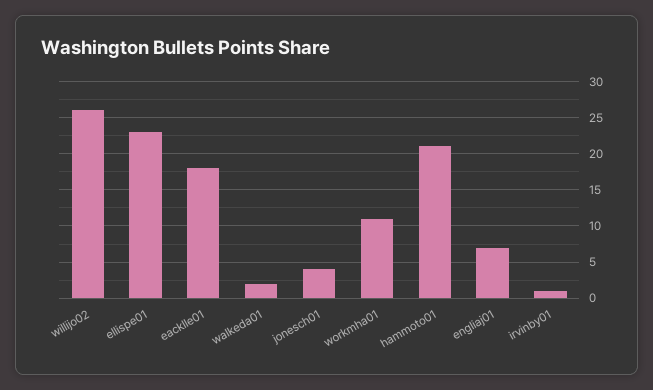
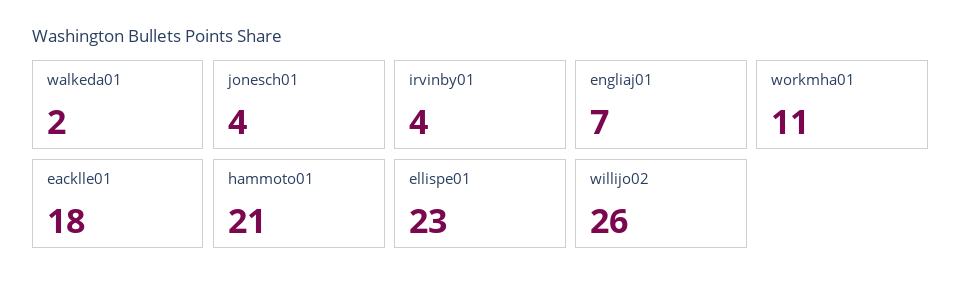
irvinby01: 1 -> 4

